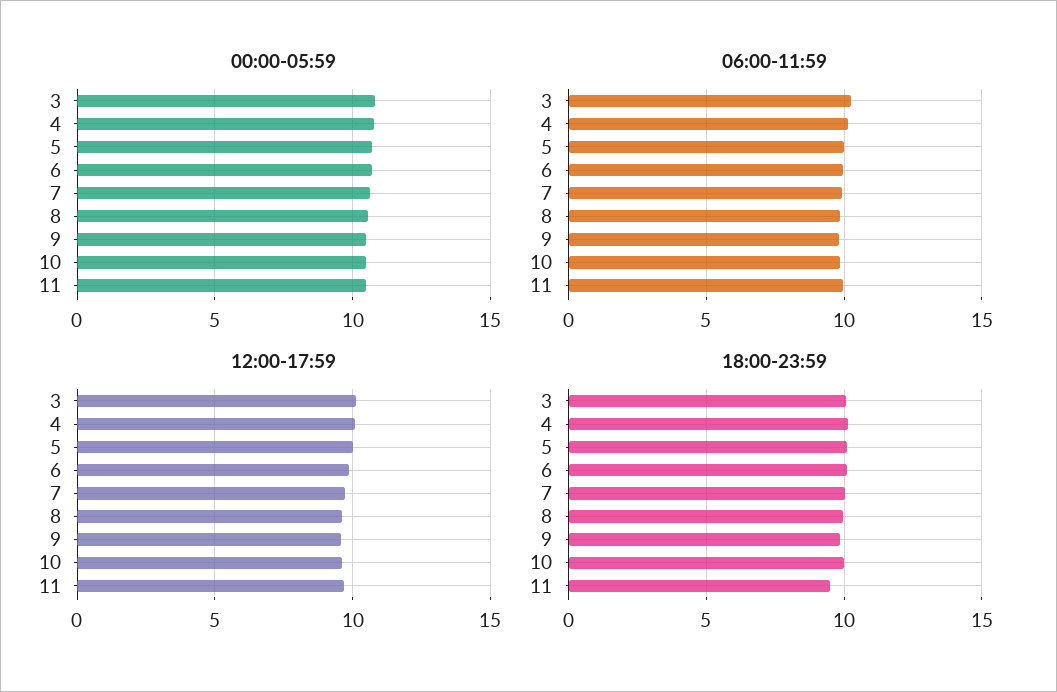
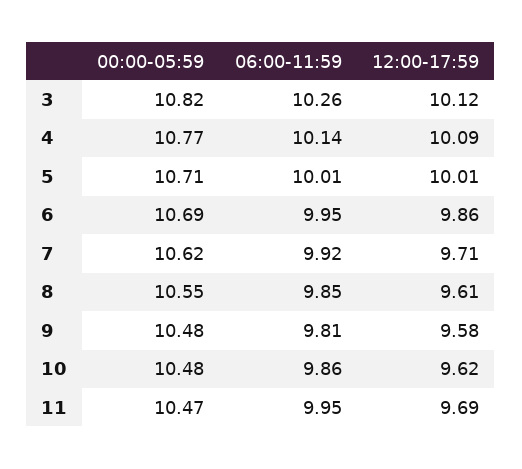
18:00-23:59, 3: 10 -> none
18:00-23:59, 4: 10 -> none
18:00-23:59, 5: 10 -> none
18:00-23:59, 6: 10 -> none
18:00-23:59, 7: 10 -> none
18:00-23:59, 8: 10 -> none
18:00-23:59, 9: 10 -> none
18:00-23:59, 10: 10 -> none
18:00-23:59, 11: 9.5 -> none

